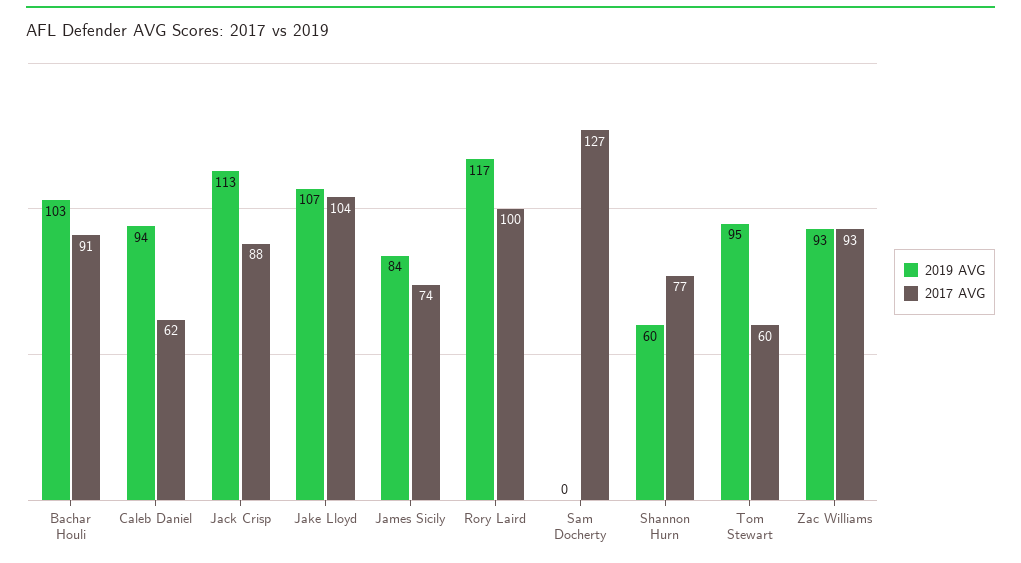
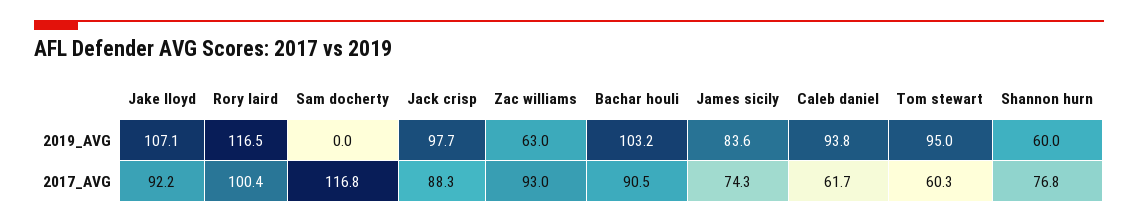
2019 AVG, Jack Crisp: 113 -> 97.7
2017 AVG, Jake Lloyd: 104 -> 92.2
2017 AVG, Sam Docherty: 127 -> 116.8
2019 AVG, Zac Williams: 93 -> 63

